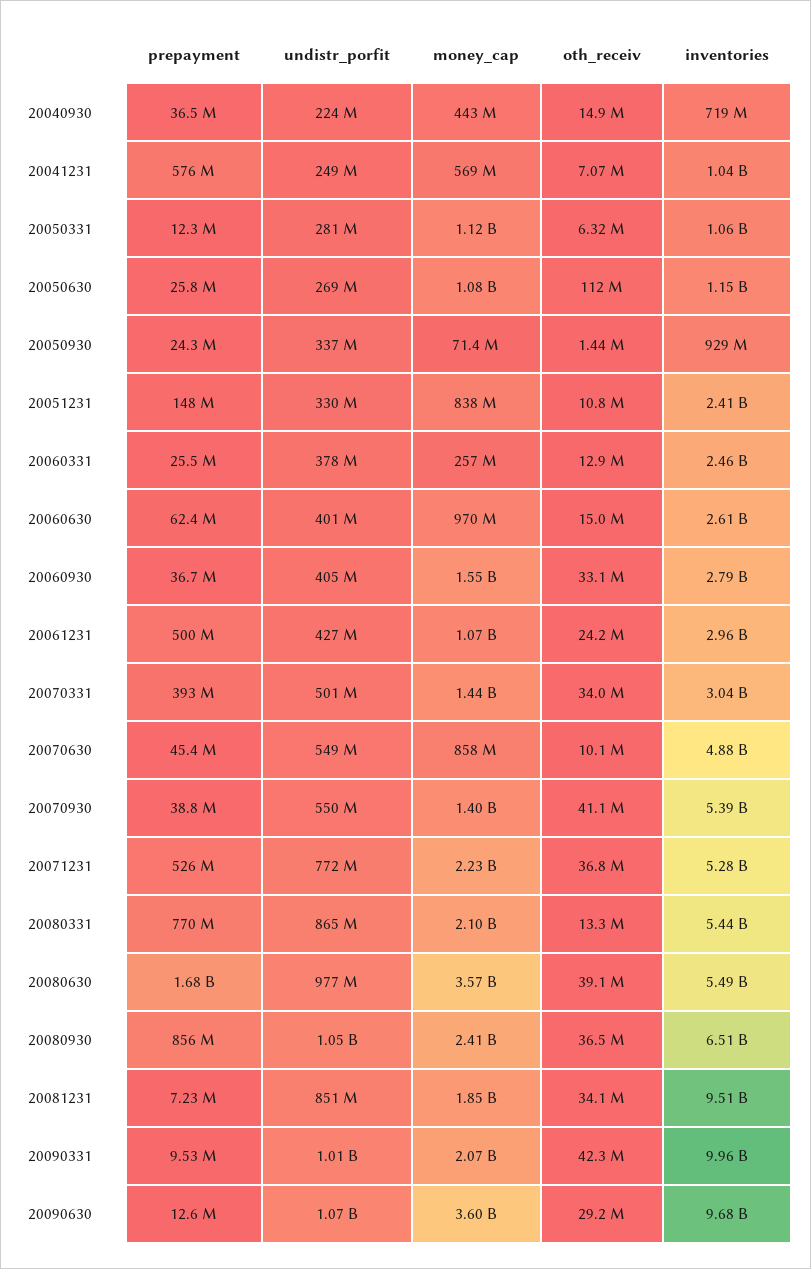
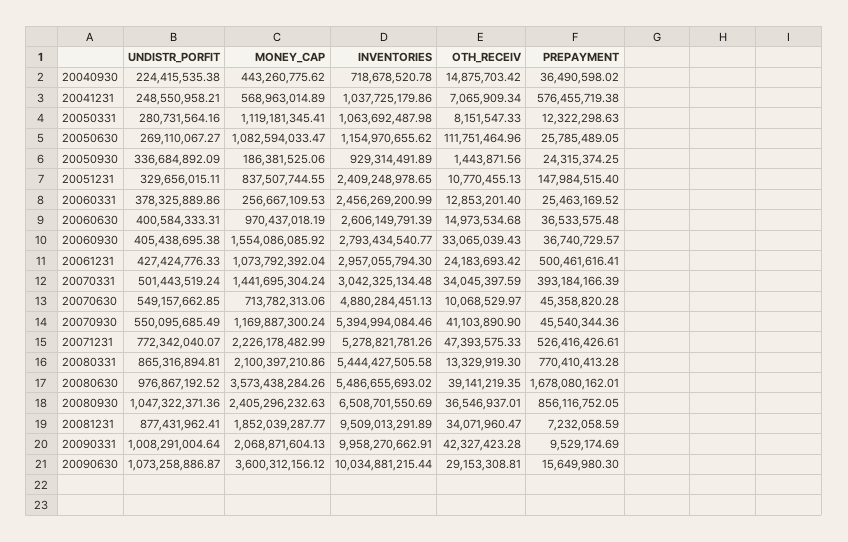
oth_receiv, 20050331: 6320000 -> 8151547.33
money_cap, 20050930: 71400000 -> 186381525.06
prepayment, 20060630: 62400000 -> 36533575.48
money_cap, 20070630: 858000000 -> 713782313.06
prepayment, 20070930: 38800000 -> 45540344.36
money_cap, 20070930: 1400000000 -> 1169887300.24
oth_receiv, 20071231: 36800000 -> 47393575.33
undistr_porfit, 20081231: 851000000 -> 877431962.41
prepayment, 20090630: 12600000 -> 15649980.3
inventories, 20090630: 9680000000 -> 10034881215.44

